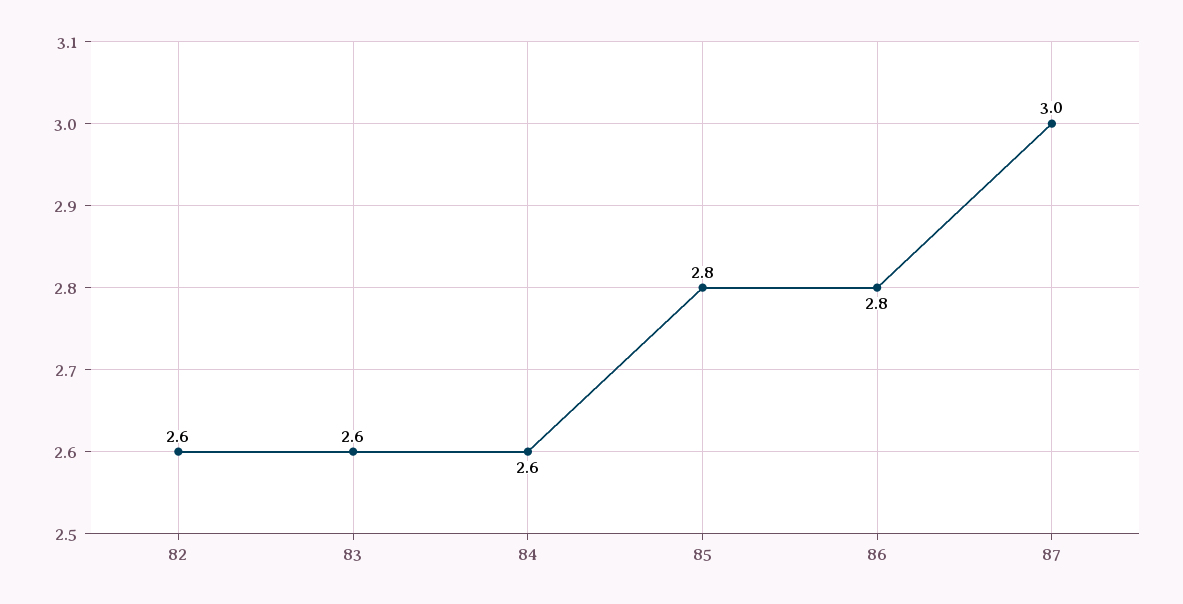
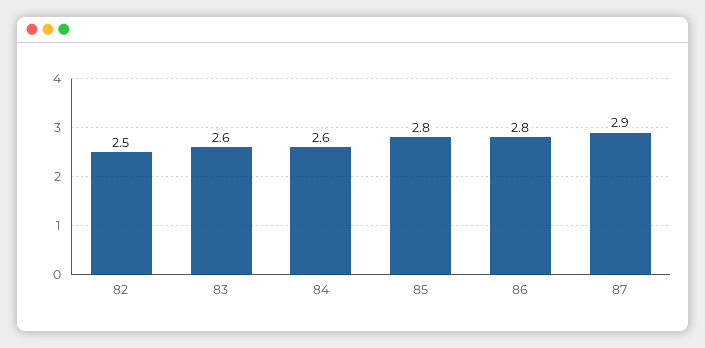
82: 2.6 -> 2.5
87: 3 -> 2.9

